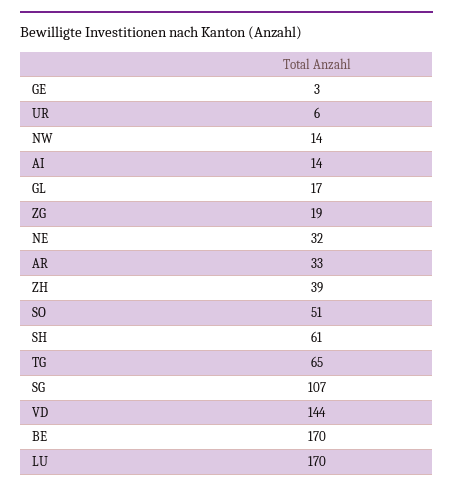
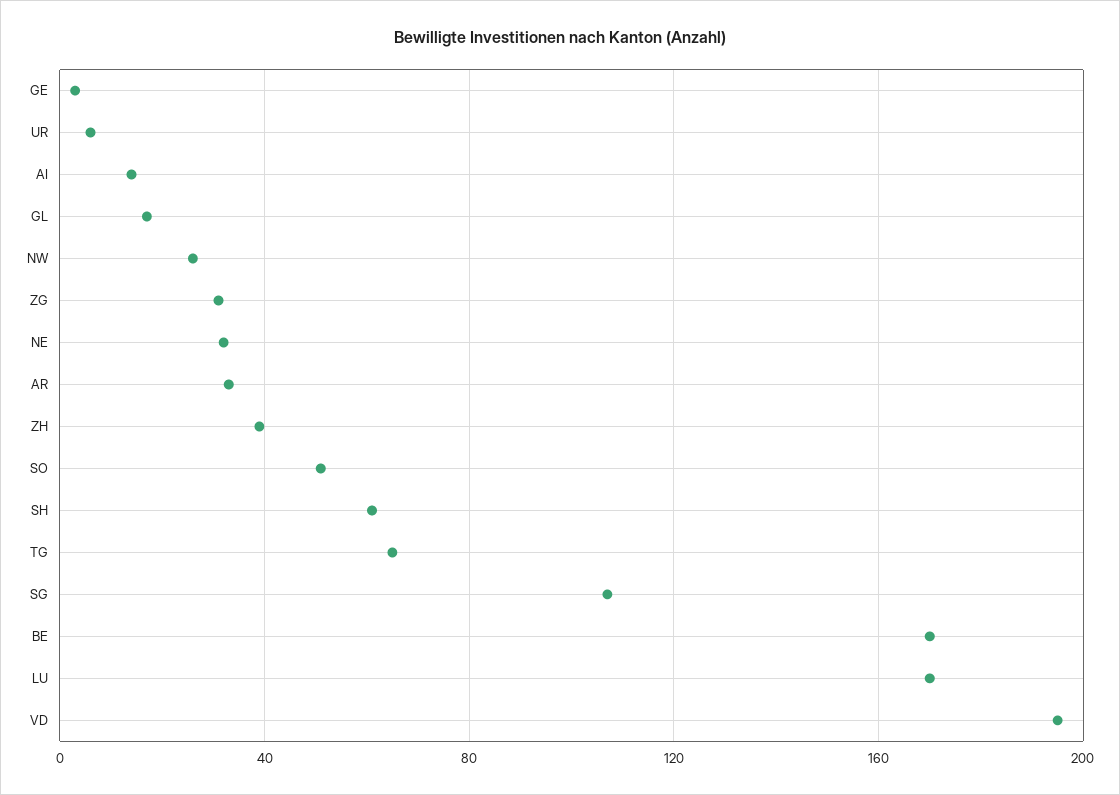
NW: 14 -> 25
ZG: 19 -> 30
VD: 144 -> 195

